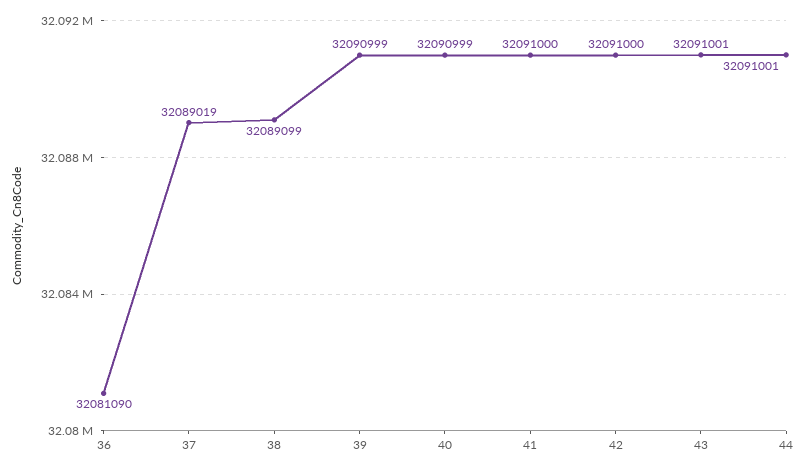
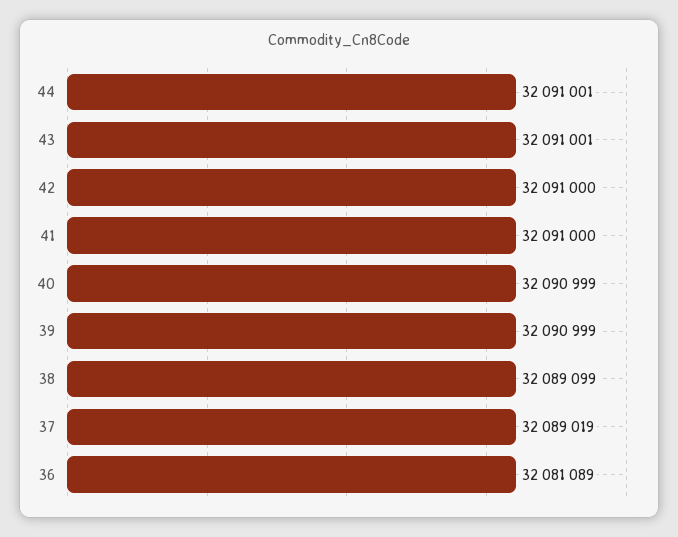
36: 32081090 -> 32081089

